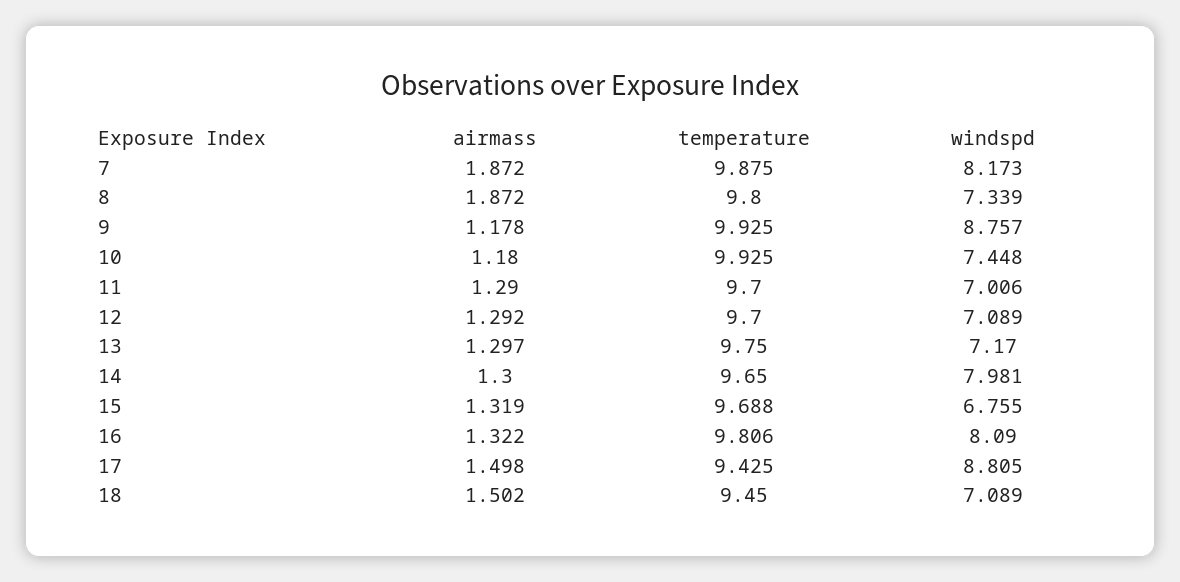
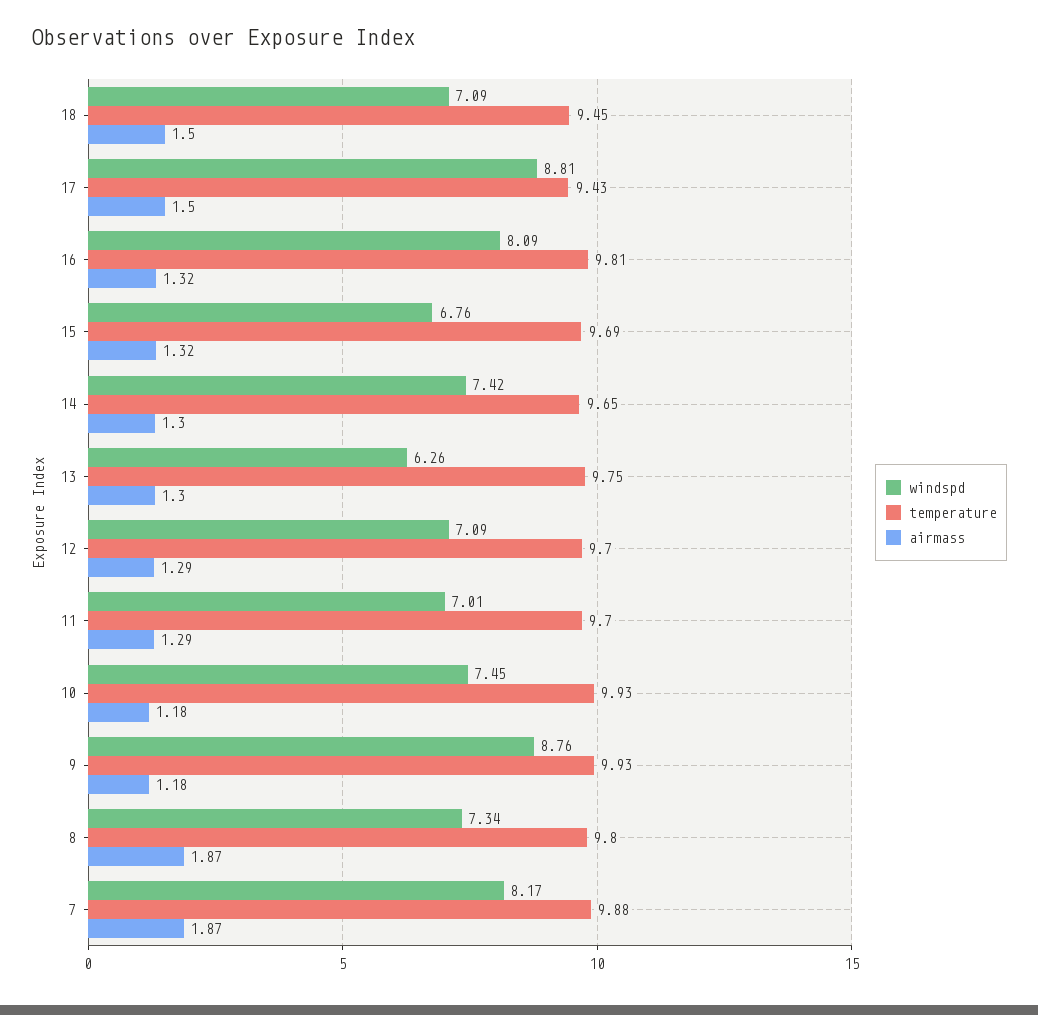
windspd, 13: 7.17 -> 6.26
windspd, 14: 7.981 -> 7.42

